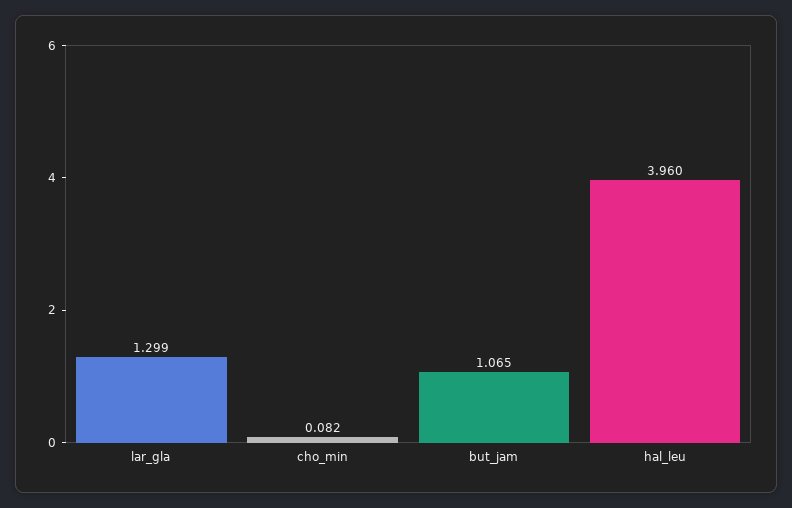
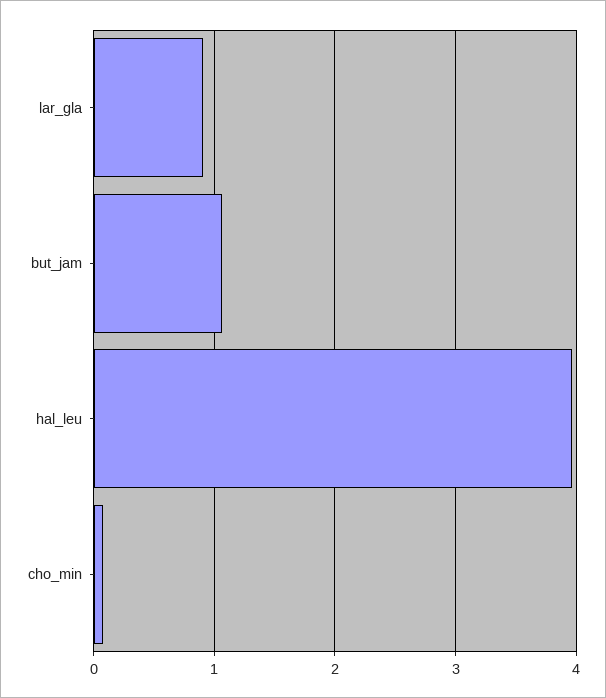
lar_gla: 1.299 -> 0.9

